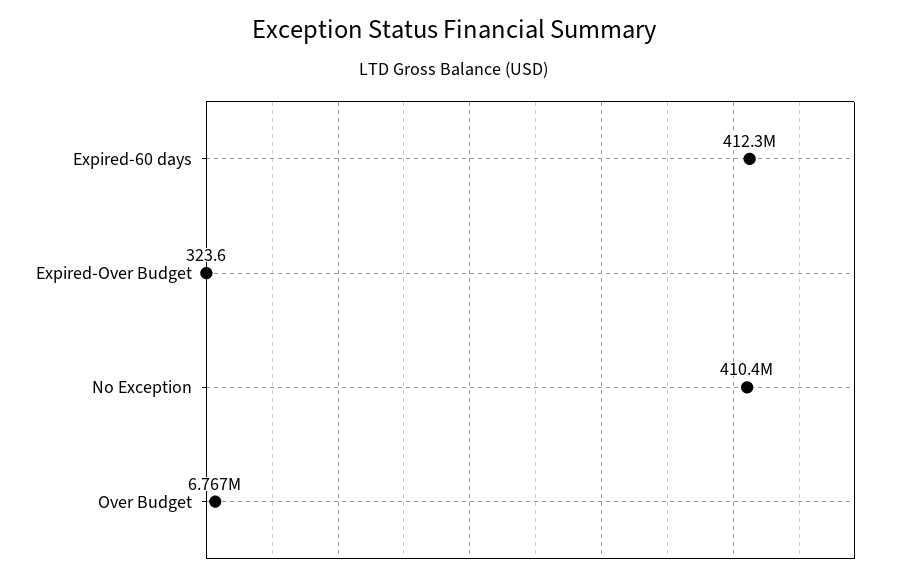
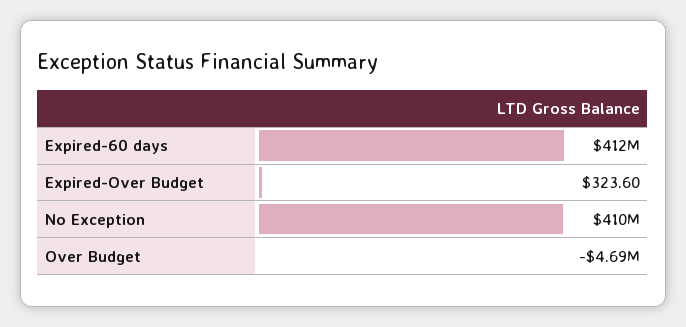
Over Budget: 6767000 -> -4690000

